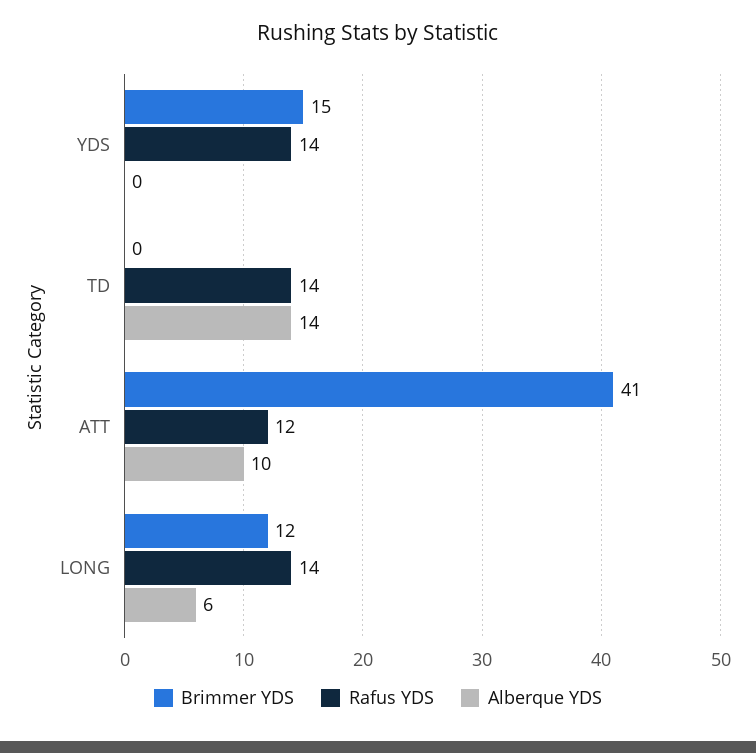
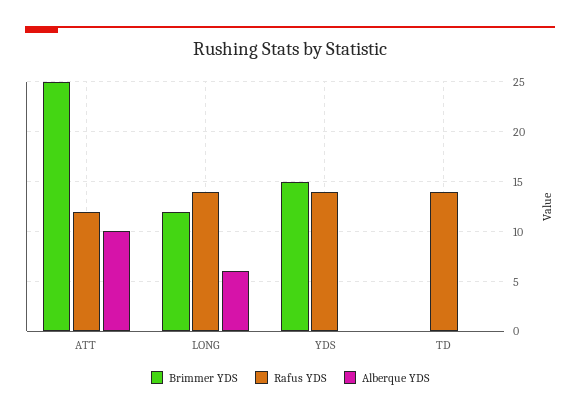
Alberque YDS, TD: 14 -> 0
Brimmer YDS, ATT: 41 -> 25

